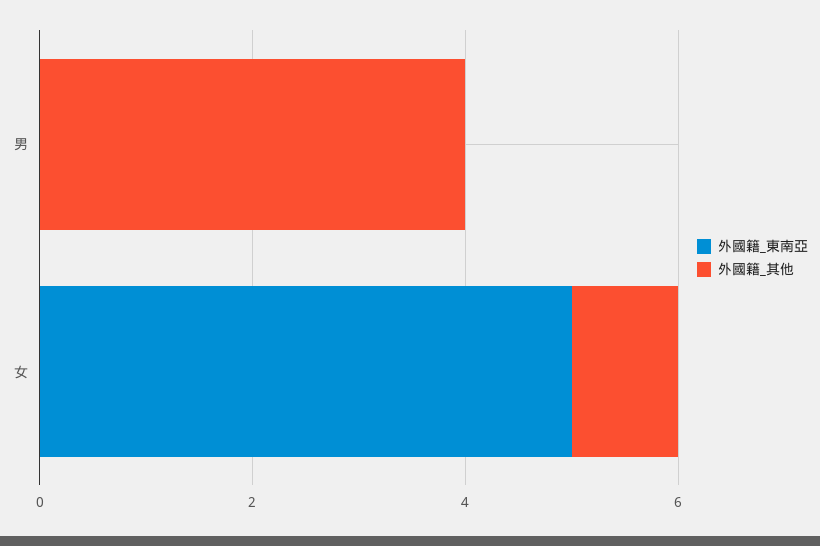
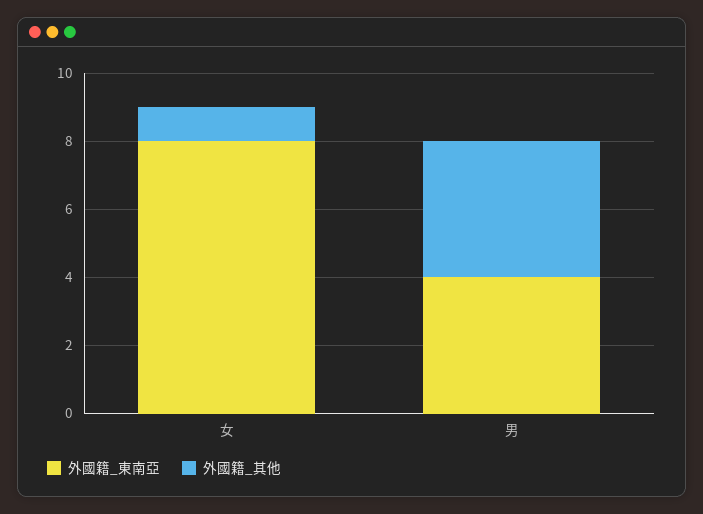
外國籍_東南亞, 男: 0 -> 4
外國籍_東南亞, 女: 5 -> 8

